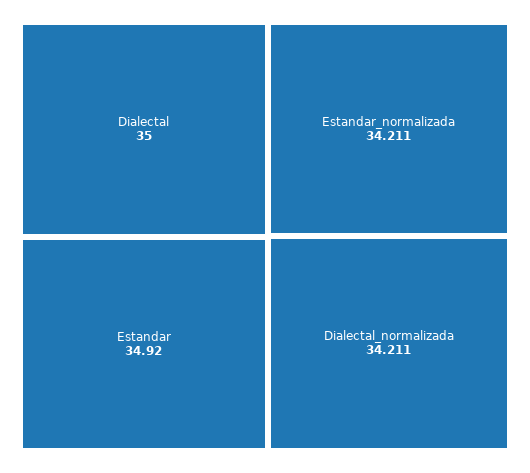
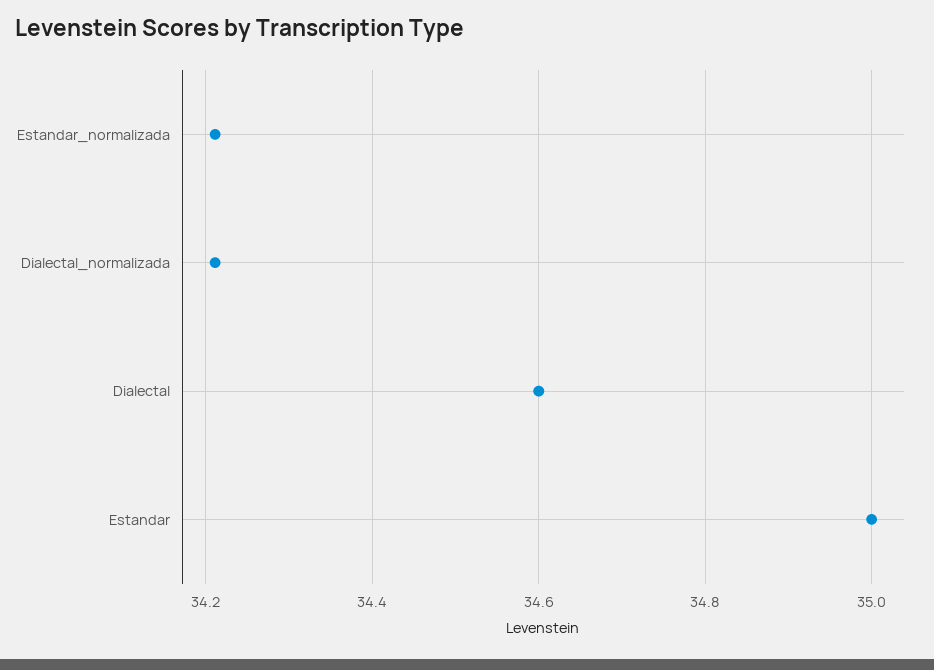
Dialectal: 35 -> 34.6
Estandar: 34.92 -> 35

